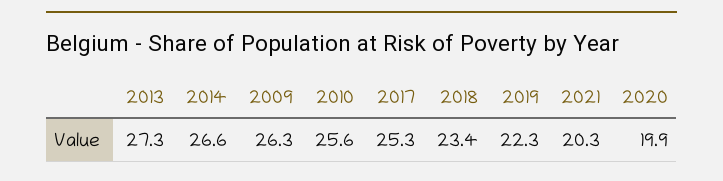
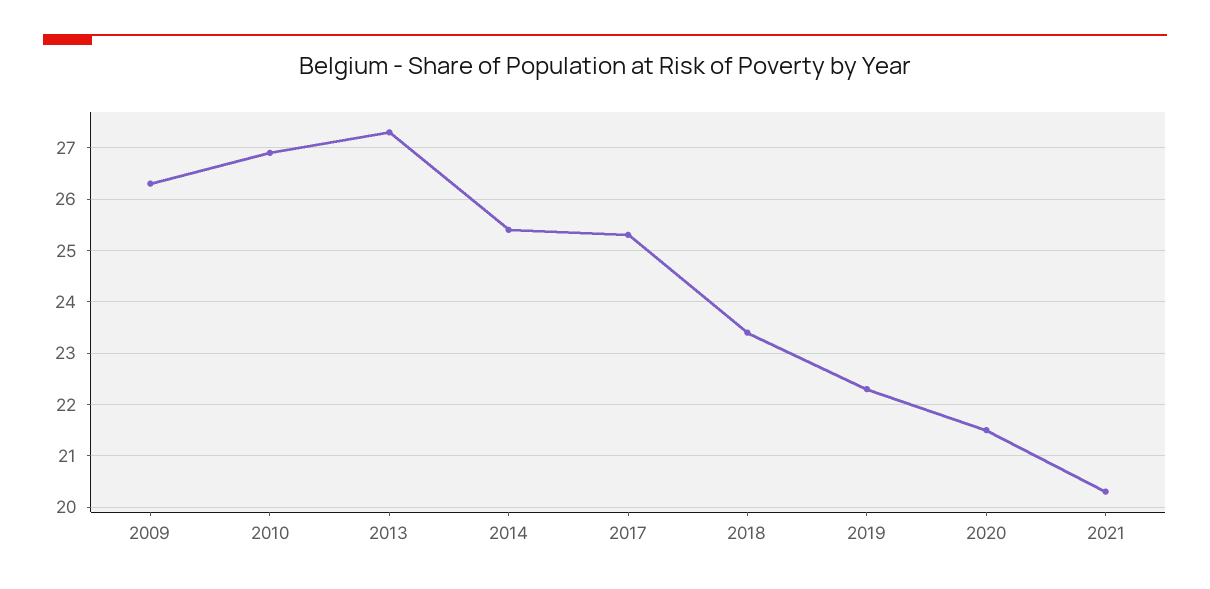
2014: 26.6 -> 25.5
2010: 25.6 -> 27
2020: 19.9 -> 21.5

